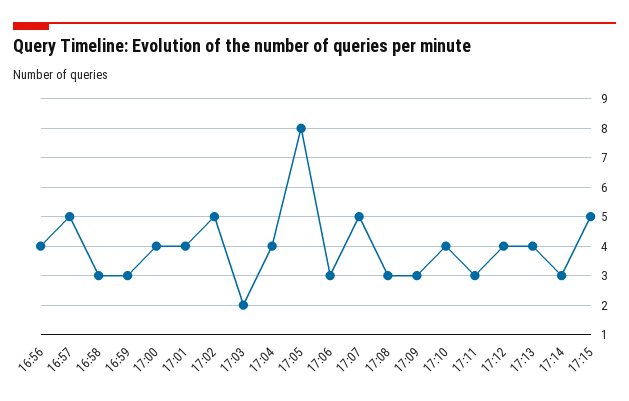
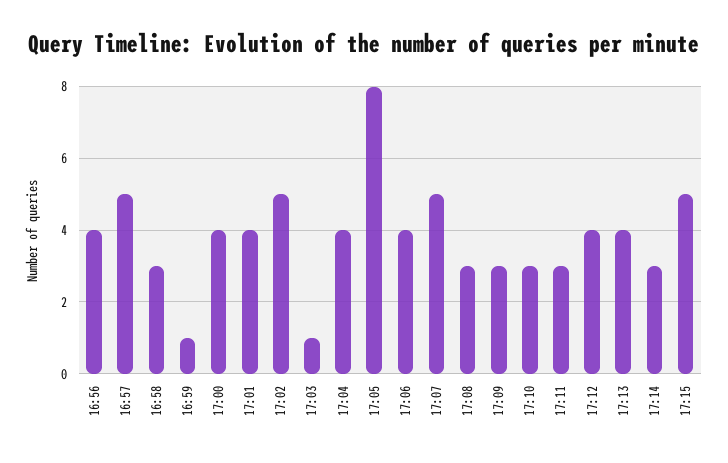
16:59: 3 -> 1
17:03: 2 -> 1
17:06: 3 -> 4
17:10: 4 -> 3

